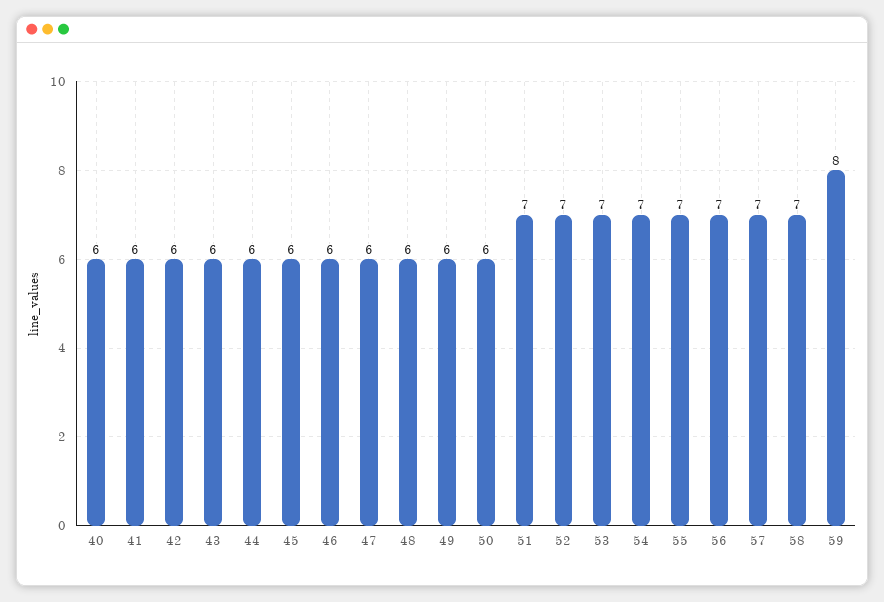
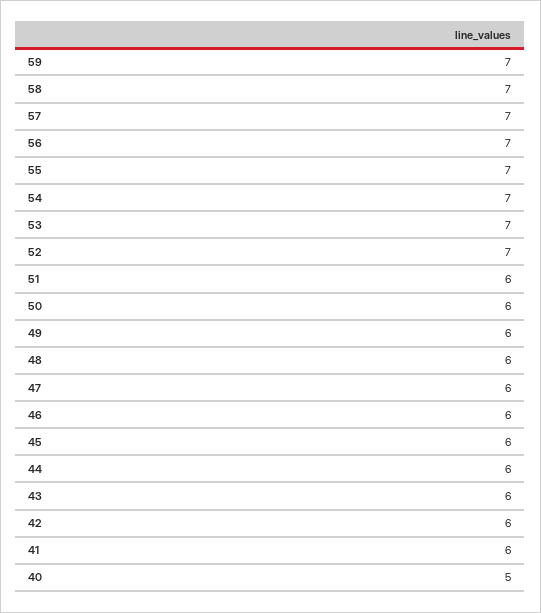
40: 6 -> 5
51: 7 -> 6
59: 8 -> 7

